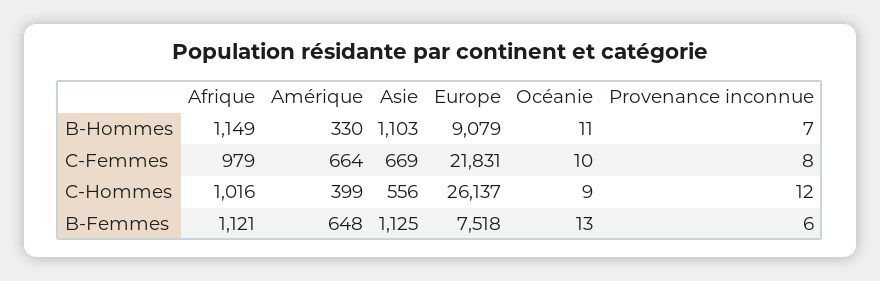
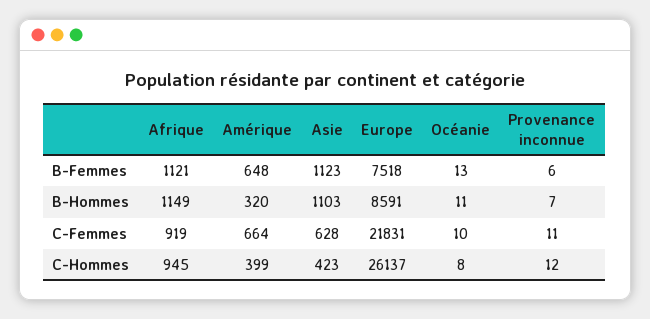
Amérique, B-Hommes: 330 -> 320
Europe, B-Hommes: 9079 -> 8591
Afrique, C-Femmes: 979 -> 919
Asie, C-Femmes: 669 -> 628
Provenance inconnue, C-Femmes: 8 -> 11
Afrique, C-Hommes: 1016 -> 945
Asie, C-Hommes: 556 -> 423
Océanie, C-Hommes: 9 -> 8
Asie, B-Femmes: 1125 -> 1123

